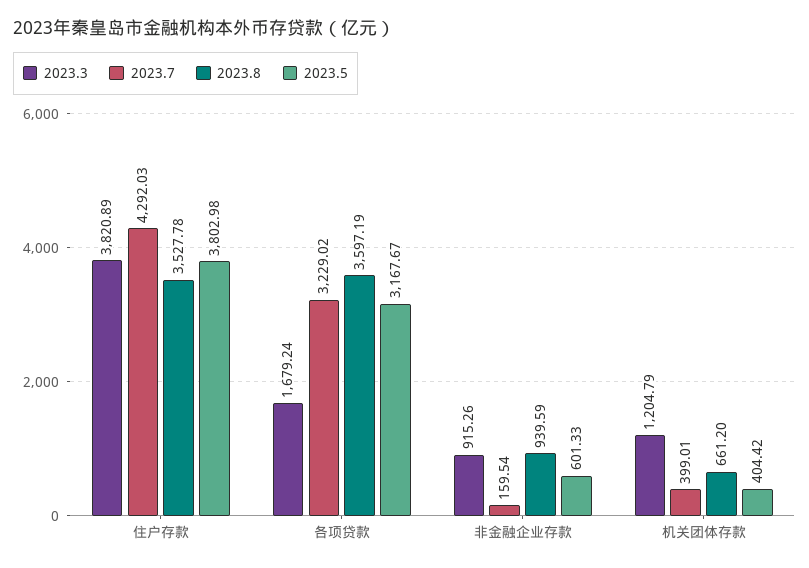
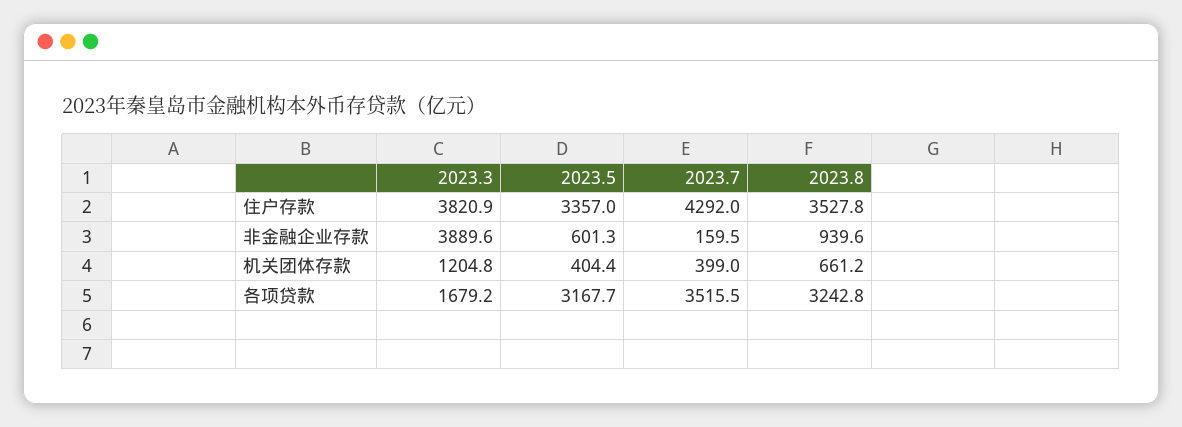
2023.5, 住户存款: 3802.98 -> 3357
2023.7, 各项贷款: 3229.02 -> 3515.5
2023.8, 各项贷款: 3597.19 -> 3242.8
2023.3, 非金融企业存款: 915.26 -> 3889.6

